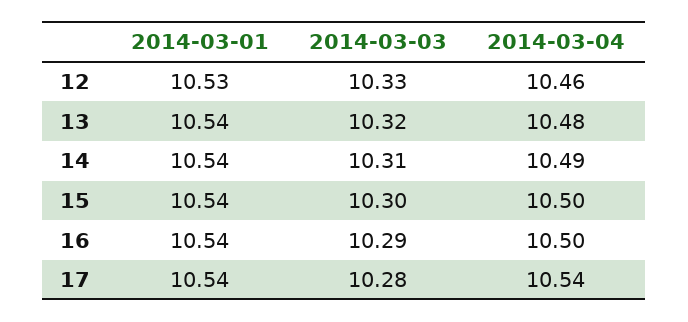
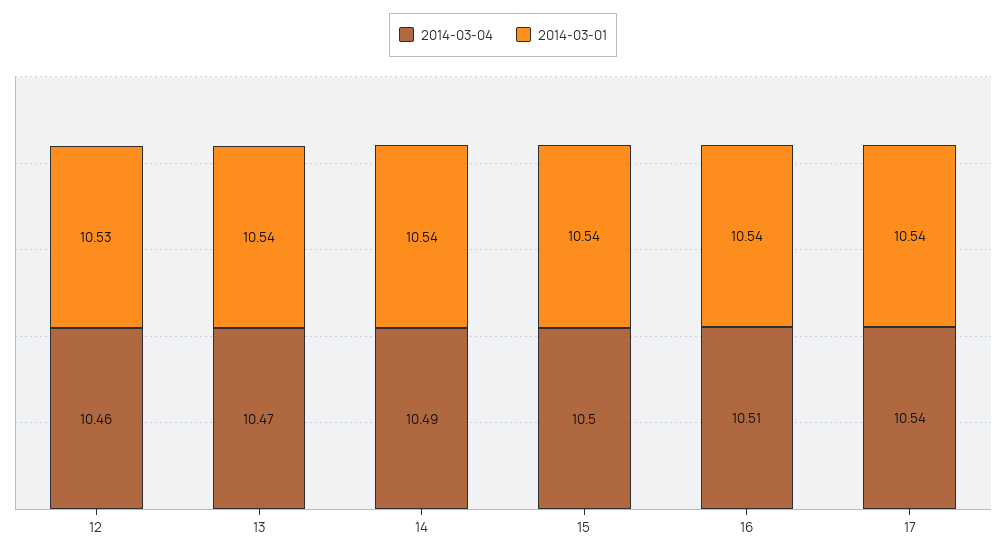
2014-03-03, 12: 10.33 -> none
2014-03-03, 13: 10.32 -> none
2014-03-04, 13: 10.48 -> 10.47
2014-03-03, 14: 10.31 -> none
2014-03-03, 15: 10.3 -> none
2014-03-03, 16: 10.29 -> none
2014-03-04, 16: 10.5 -> 10.51
2014-03-03, 17: 10.28 -> none

